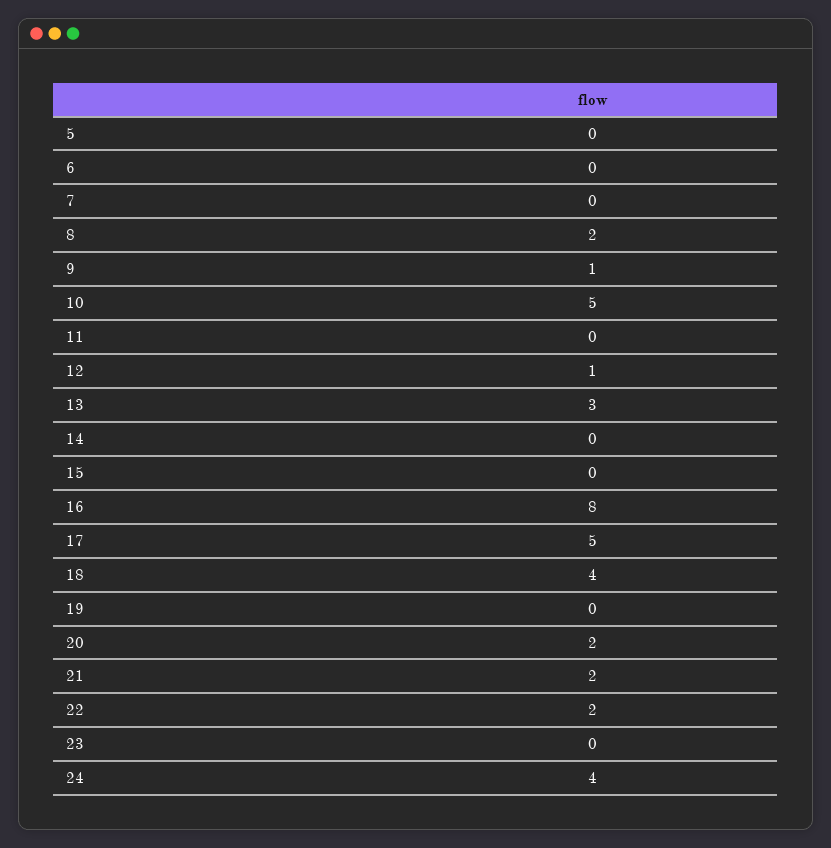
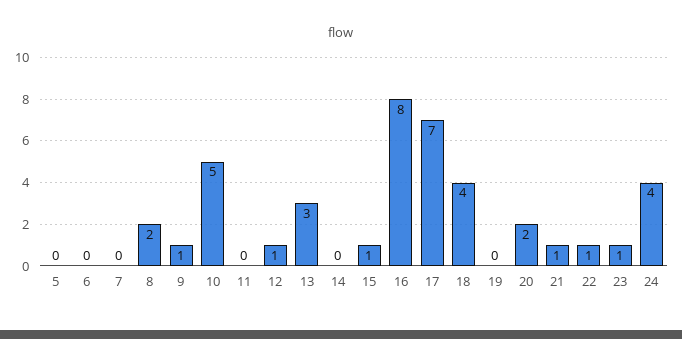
15: 0 -> 1
17: 5 -> 7
21: 2 -> 1
22: 2 -> 1
23: 0 -> 1

